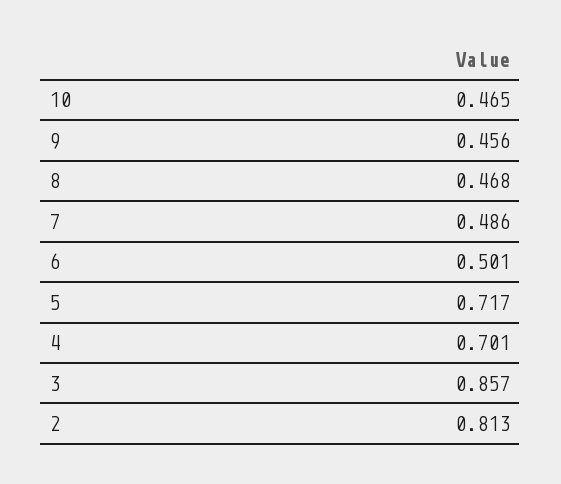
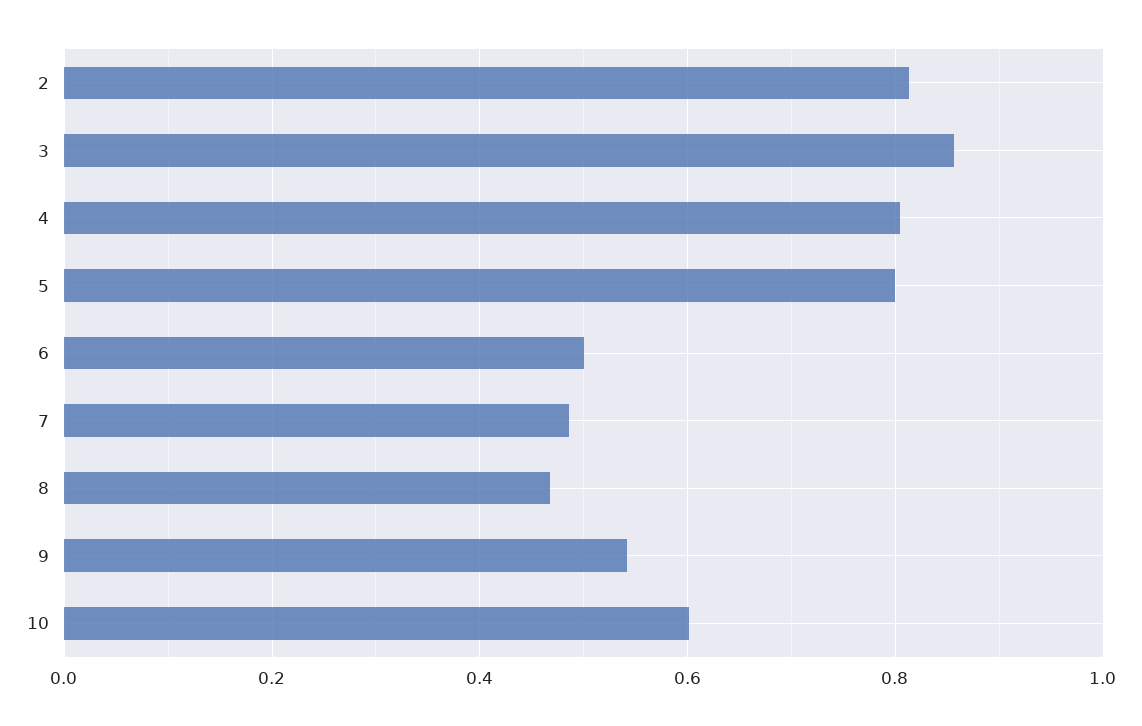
10: 0.465 -> 0.6
9: 0.456 -> 0.54
5: 0.717 -> 0.8
4: 0.701 -> 0.8

